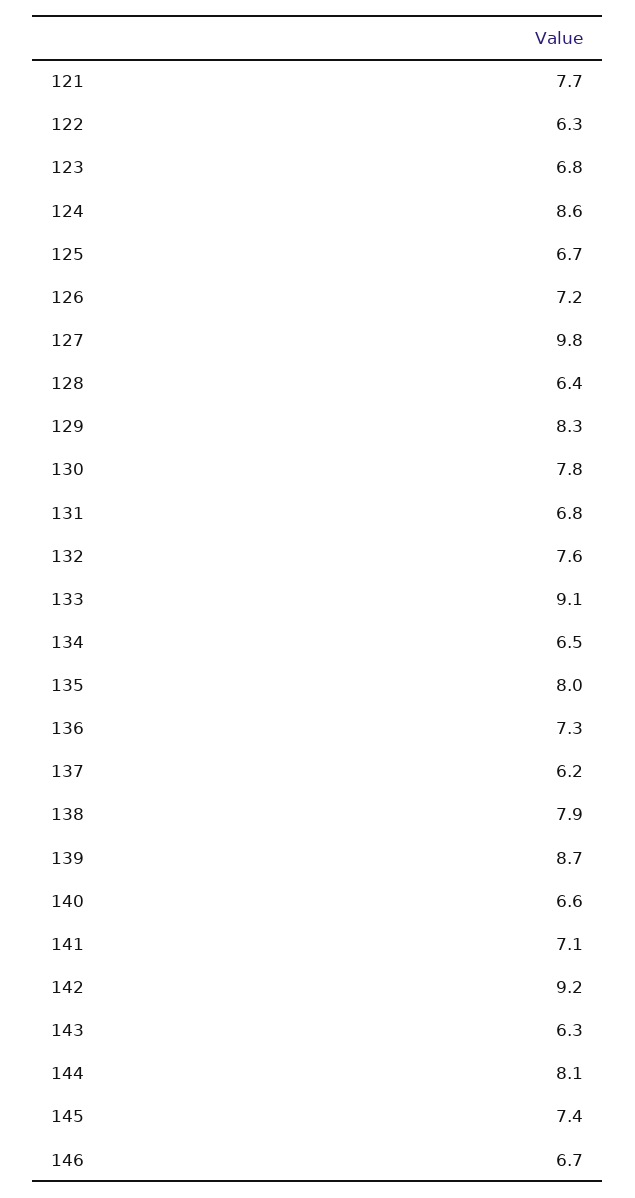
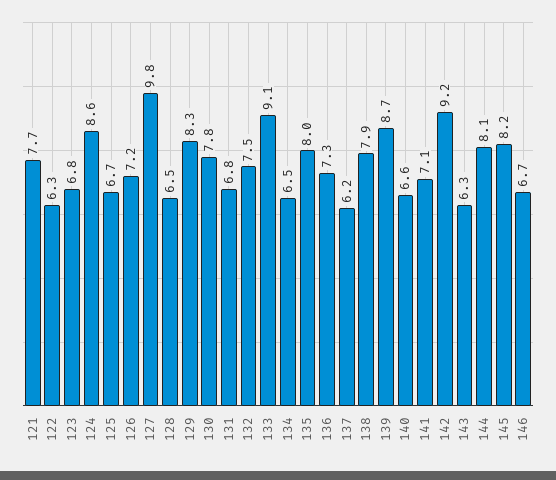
128: 6.4 -> 6.5
132: 7.6 -> 7.5
145: 7.4 -> 8.2

